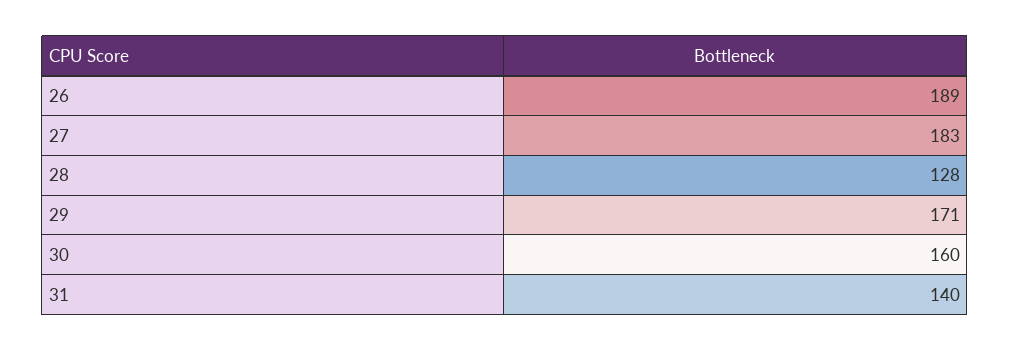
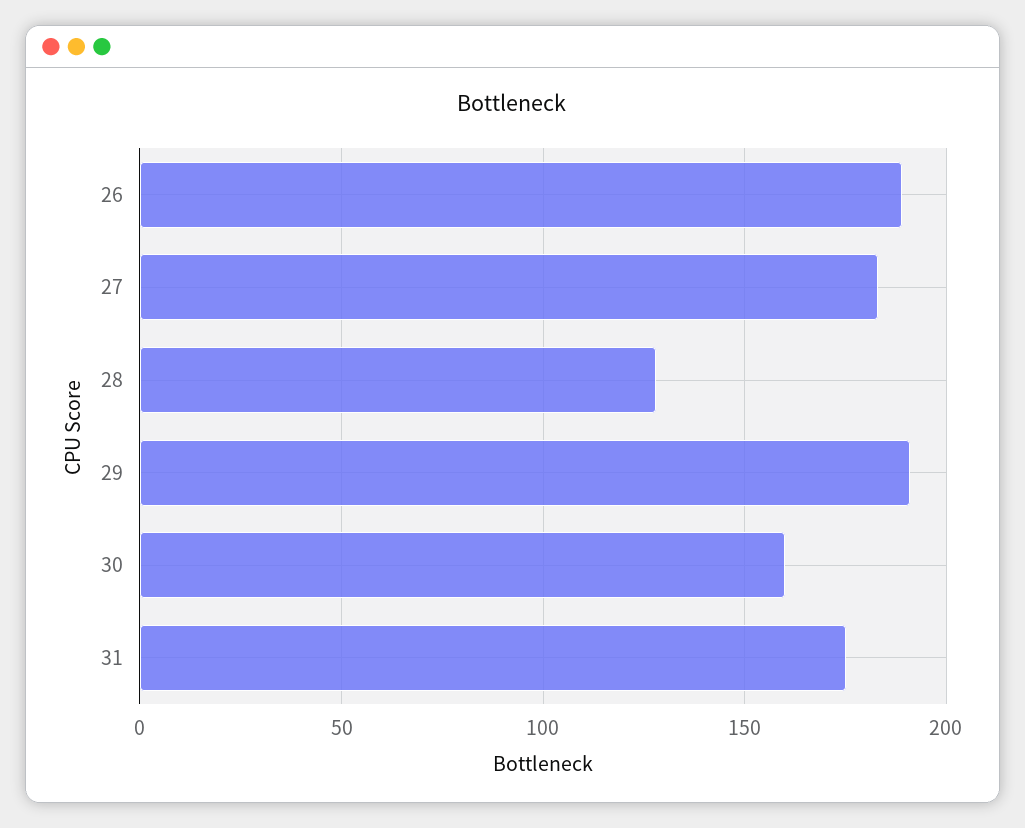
29: 171 -> 190
31: 140 -> 175

